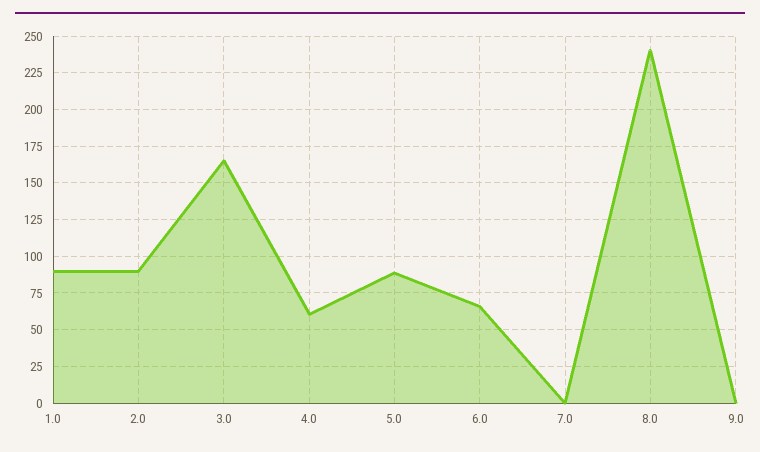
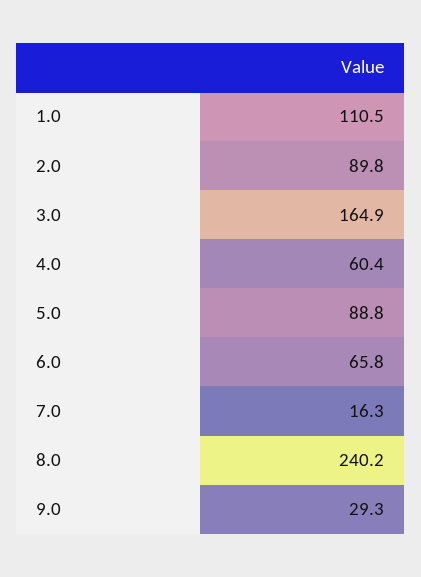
1.0: 90 -> 110.5
7.0: 0 -> 16.3
9.0: 0 -> 29.3

